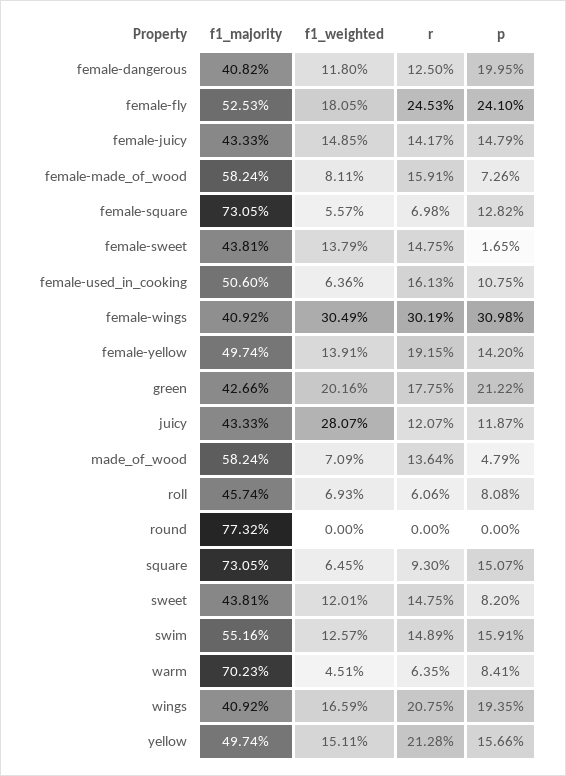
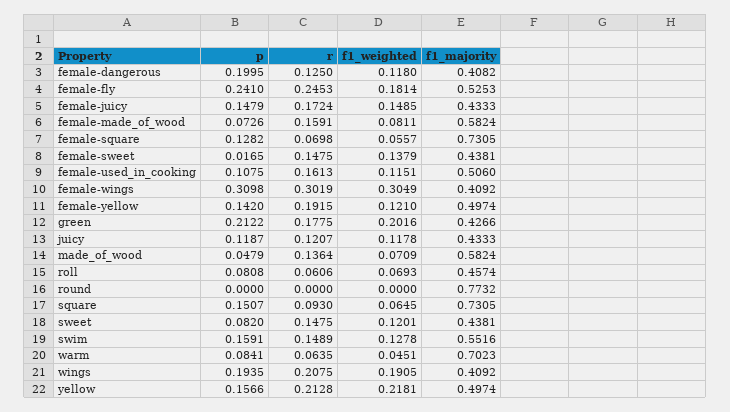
f1_weighted, female-fly: 0.1805 -> 0.1814
r, female-juicy: 0.1417 -> 0.1724
f1_weighted, female-used_in_cooking: 0.0636 -> 0.1151
f1_weighted, female-yellow: 0.1391 -> 0.121
f1_weighted, juicy: 0.2807 -> 0.1178
f1_weighted, swim: 0.1257 -> 0.1278
f1_weighted, wings: 0.1659 -> 0.1905
f1_weighted, yellow: 0.1511 -> 0.2181

